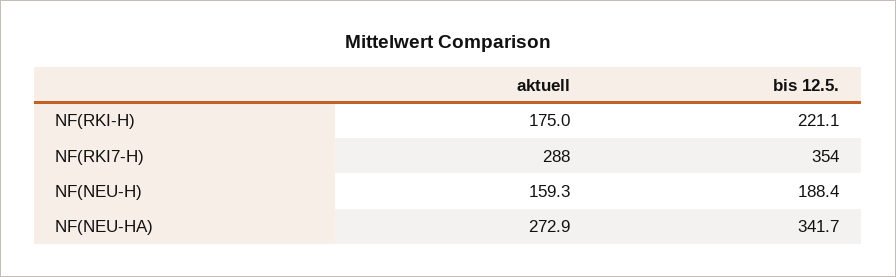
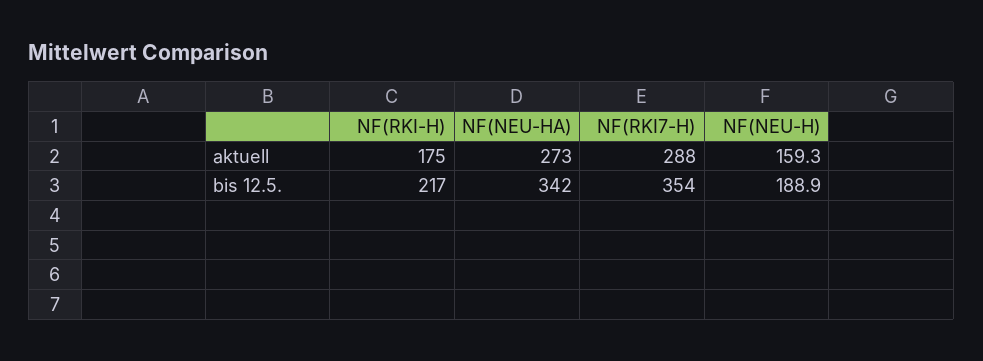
bis 12.5., NF(RKI-H): 221.1 -> 217
bis 12.5., NF(NEU-H): 188.4 -> 188.9

